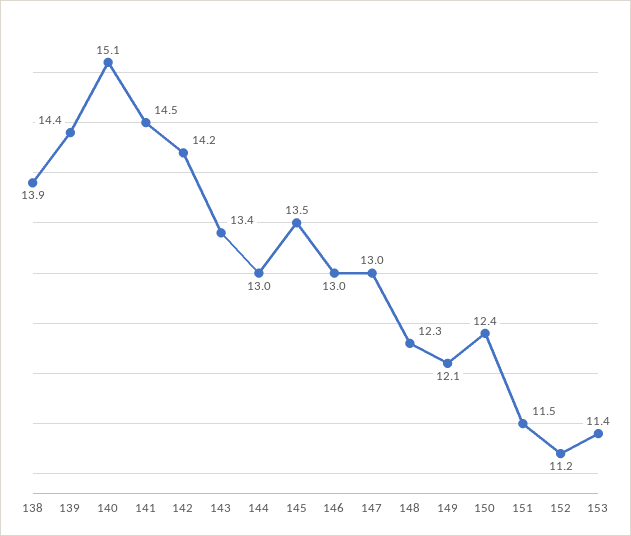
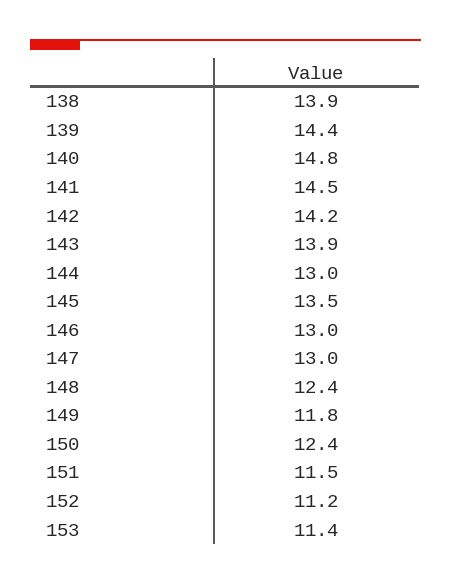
140: 15.1 -> 14.8
143: 13.4 -> 13.9
148: 12.3 -> 12.4
149: 12.1 -> 11.8

